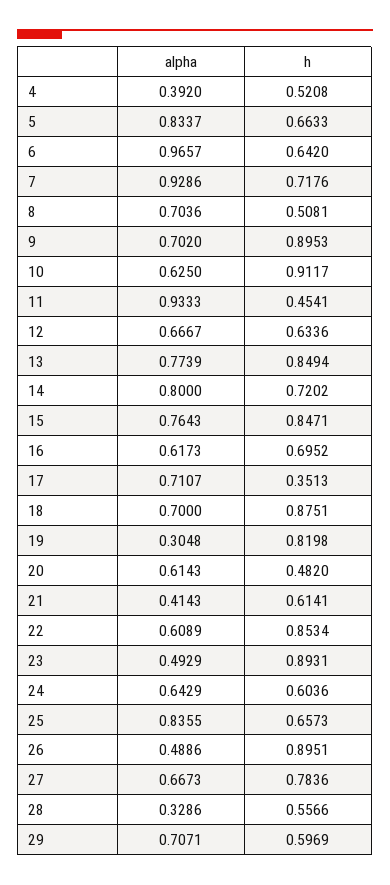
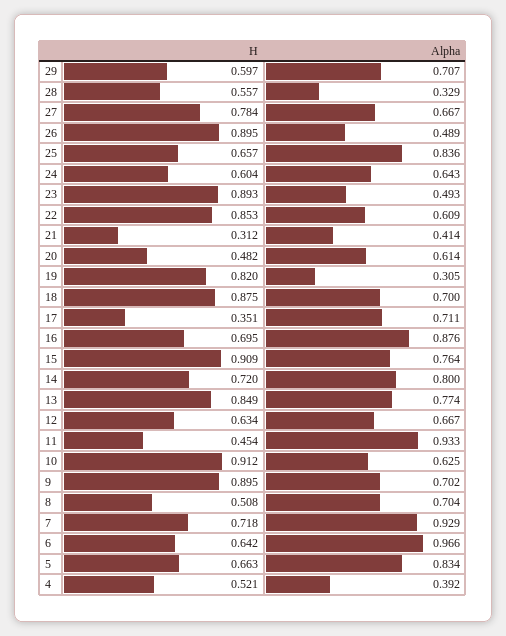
h, 15: 0.8471 -> 0.909
alpha, 16: 0.6173 -> 0.876
h, 21: 0.6141 -> 0.312

